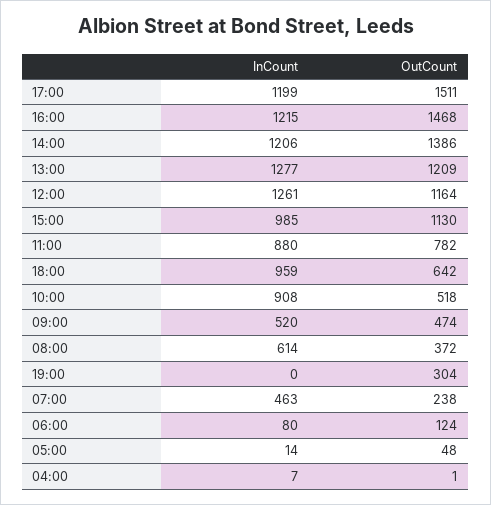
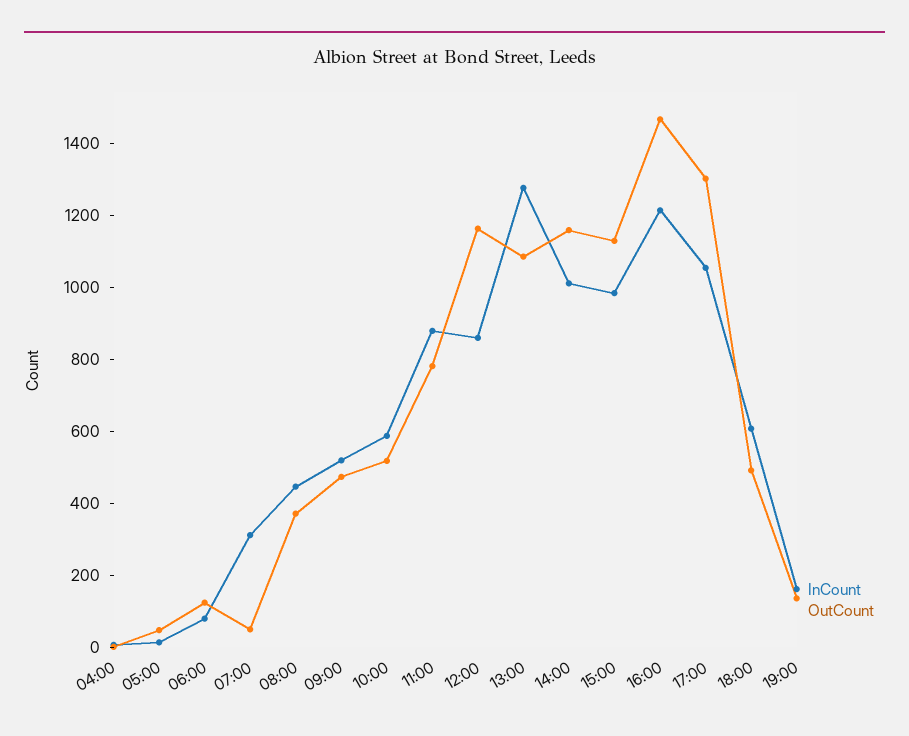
InCount, 17:00: 1199 -> 1050
OutCount, 17:00: 1511 -> 1300
InCount, 14:00: 1206 -> 1000
OutCount, 14:00: 1386 -> 1150
OutCount, 13:00: 1209 -> 1100
InCount, 12:00: 1261 -> 850
InCount, 18:00: 959 -> 600
OutCount, 18:00: 642 -> 500
InCount, 10:00: 908 -> 600
InCount, 08:00: 614 -> 450
InCount, 19:00: 0 -> 150
OutCount, 19:00: 304 -> 150
InCount, 07:00: 463 -> 300
OutCount, 07:00: 238 -> 50

